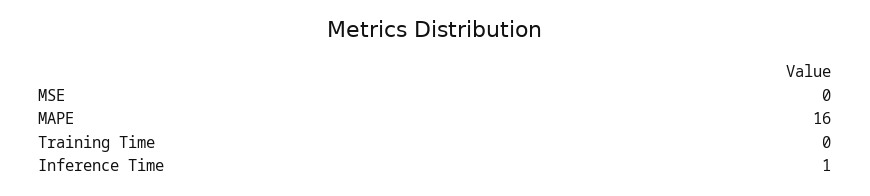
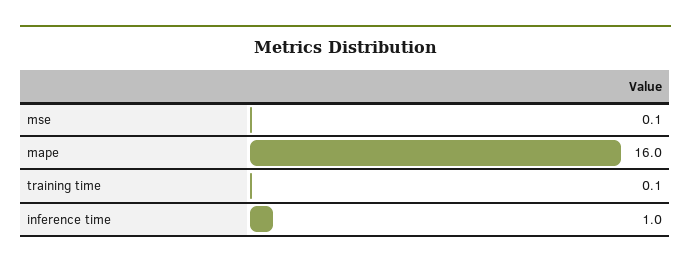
MSE: 0 -> 0.1
Training Time: 0 -> 0.1

